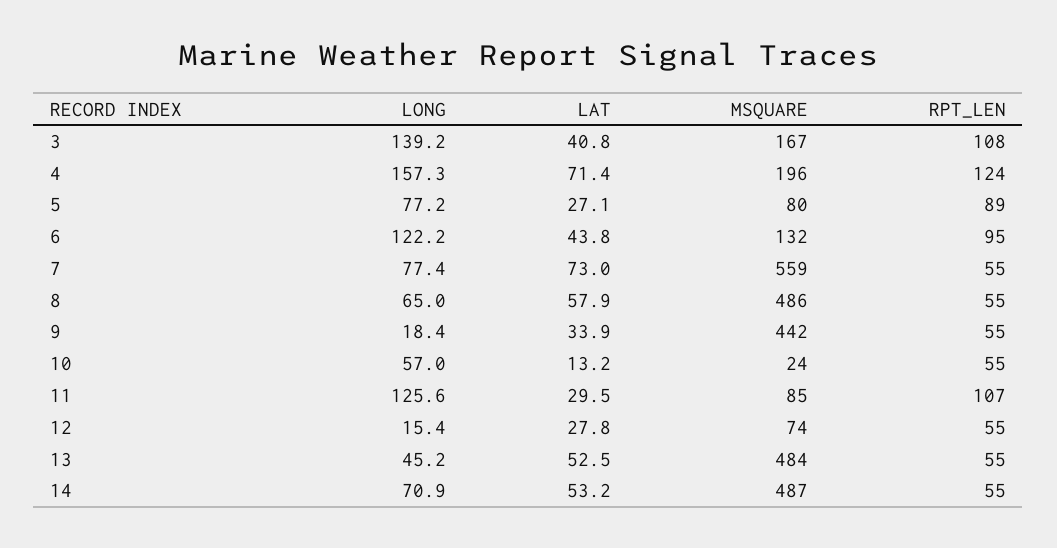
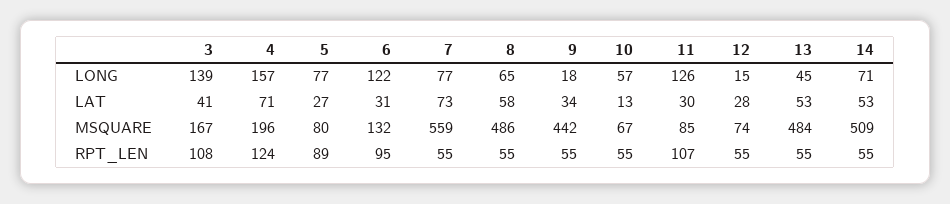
LAT, 6: 43.8 -> 31
MSQUARE, 10: 24 -> 67
MSQUARE, 14: 487 -> 509

